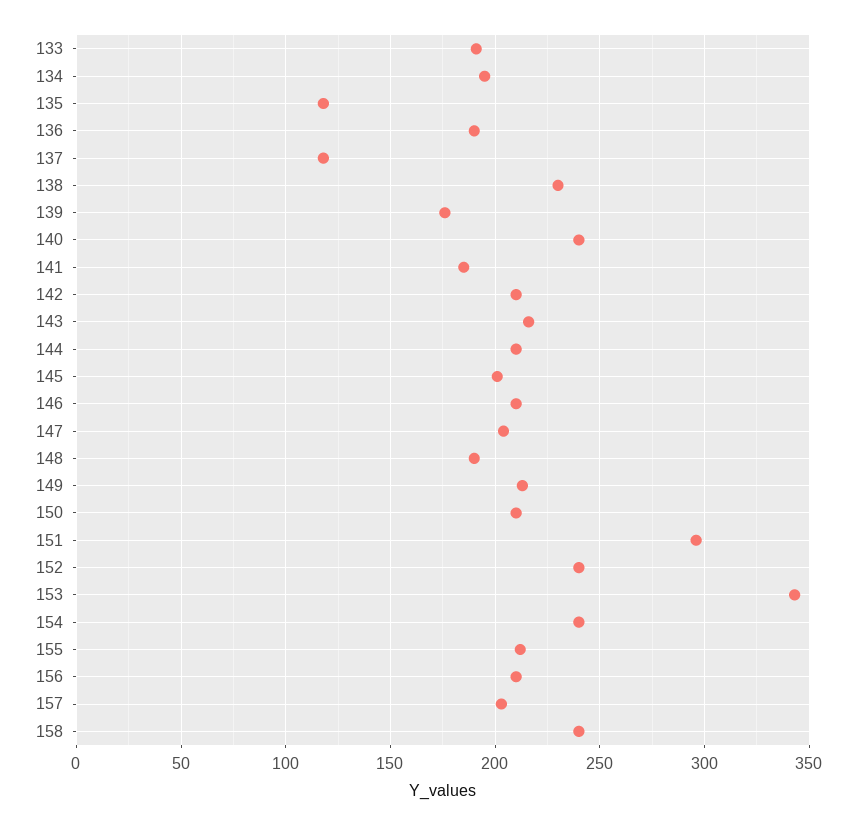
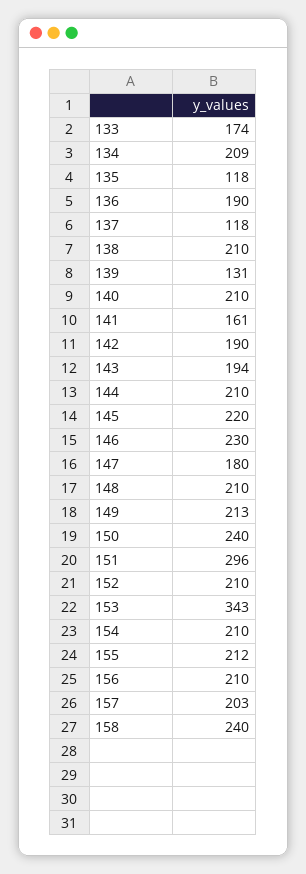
133: 190 -> 174
134: 195 -> 209
138: 230 -> 210
139: 175 -> 131
140: 240 -> 210
141: 185 -> 161
142: 210 -> 190
143: 215 -> 194
145: 200 -> 220
146: 210 -> 230
147: 205 -> 180
148: 190 -> 210
150: 210 -> 240
152: 240 -> 210
154: 240 -> 210

